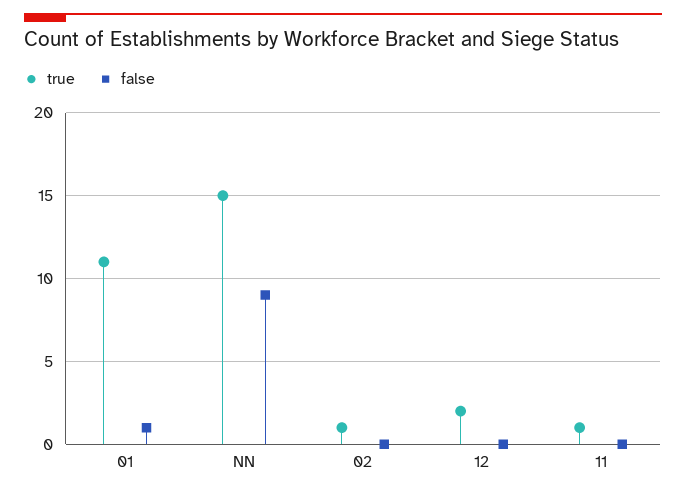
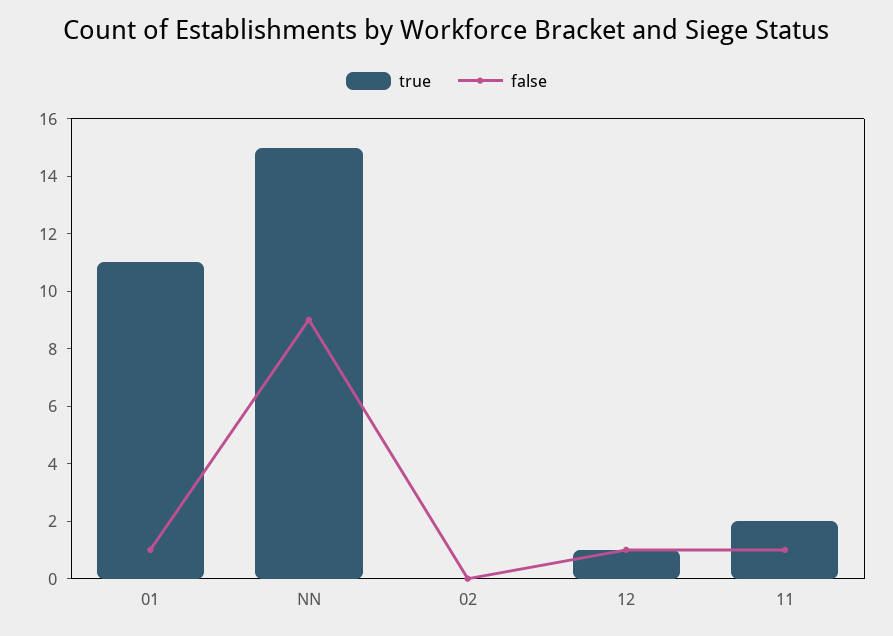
true, 02: 1 -> 0
true, 12: 2 -> 1
false, 12: 0 -> 1
true, 11: 1 -> 2
false, 11: 0 -> 1

